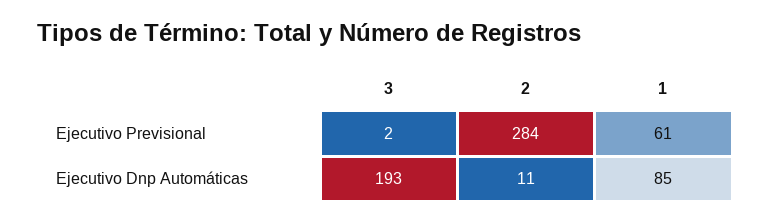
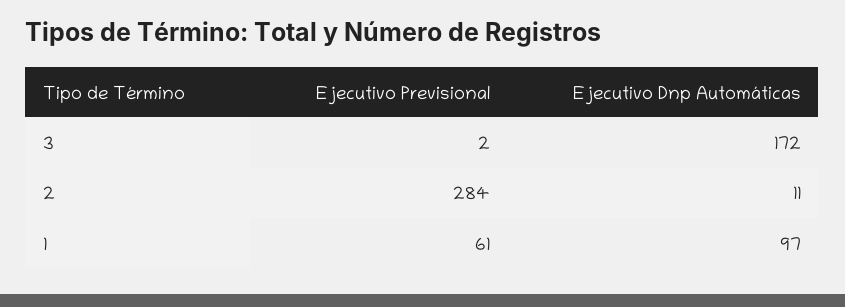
3, Ejecutivo Dnp Automáticas: 193 -> 172
1, Ejecutivo Dnp Automáticas: 85 -> 97

